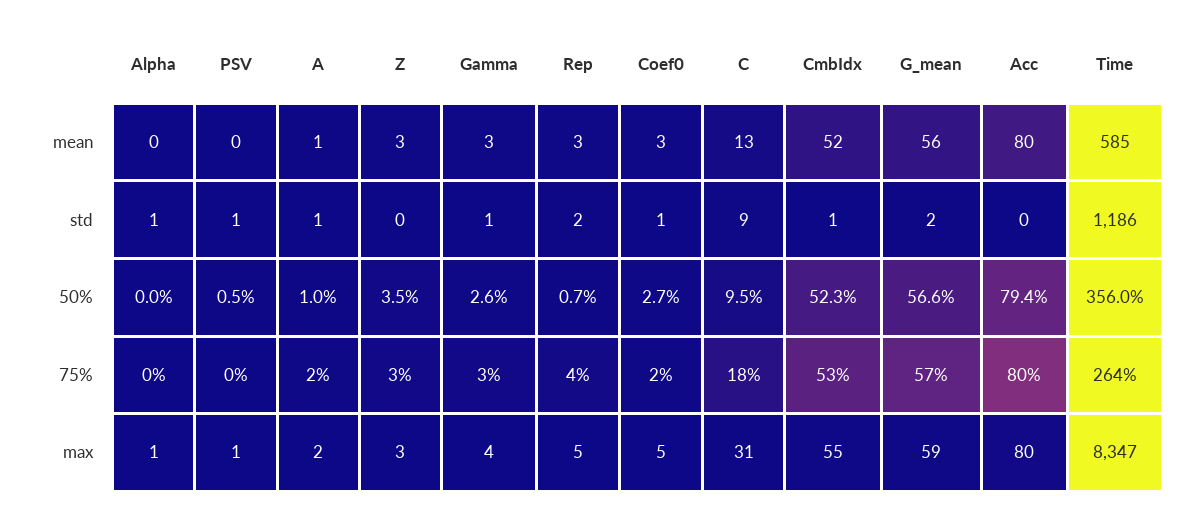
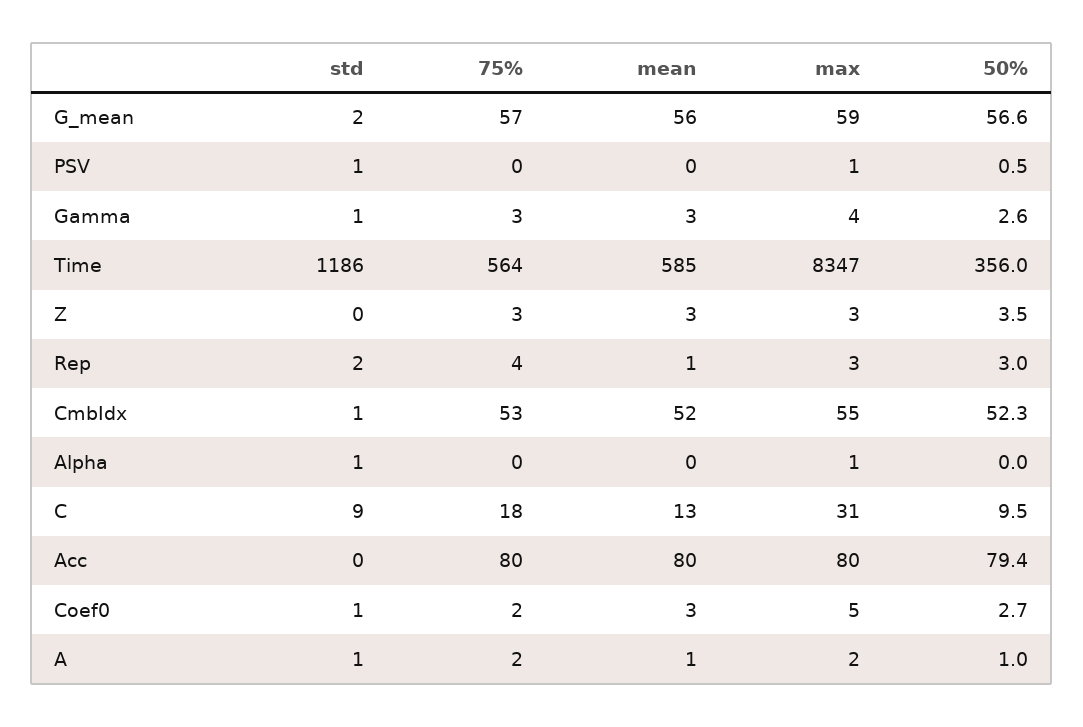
Rep, mean: 3 -> 1
Rep, 50%: 0.7 -> 3
Time, 75%: 264 -> 564
Rep, max: 5 -> 3

